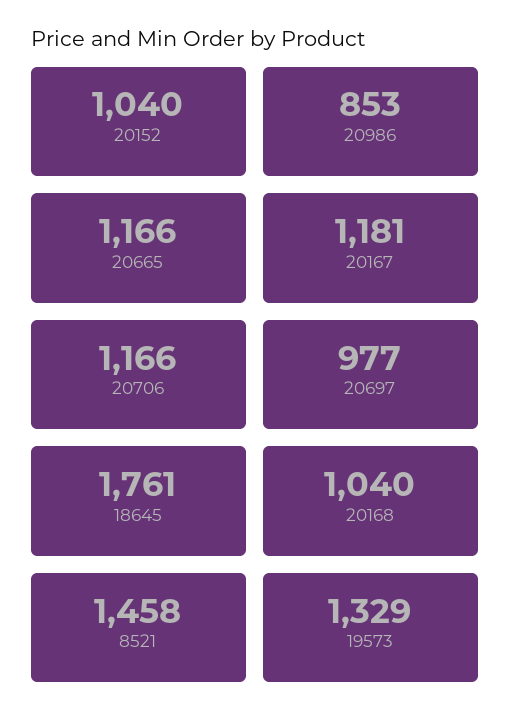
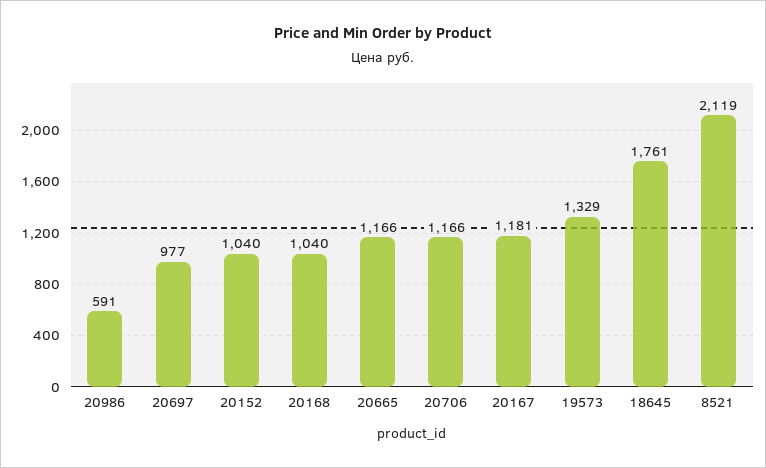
20986: 853 -> 591
8521: 1458 -> 2119

